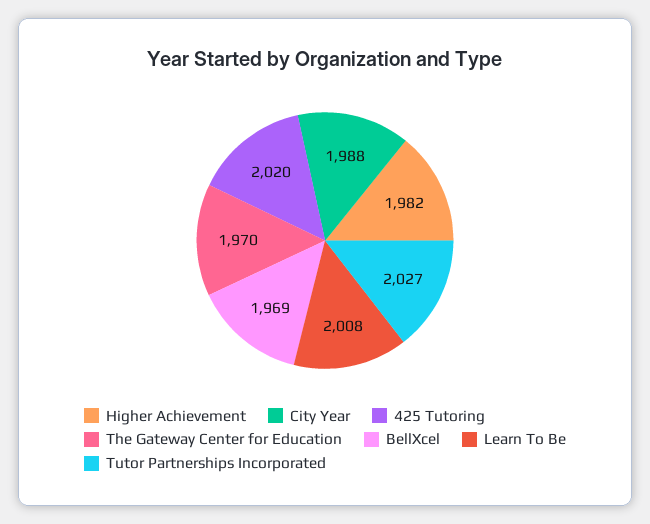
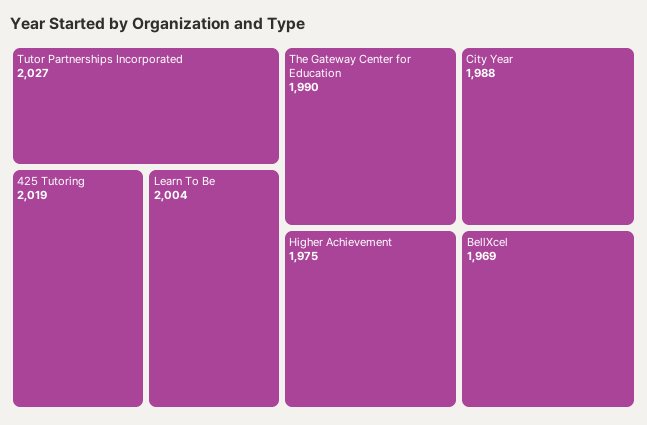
Higher Achievement: 1982 -> 1975
425 Tutoring: 2020 -> 2019
The Gateway Center for Education: 1970 -> 1990
Learn To Be: 2008 -> 2004

